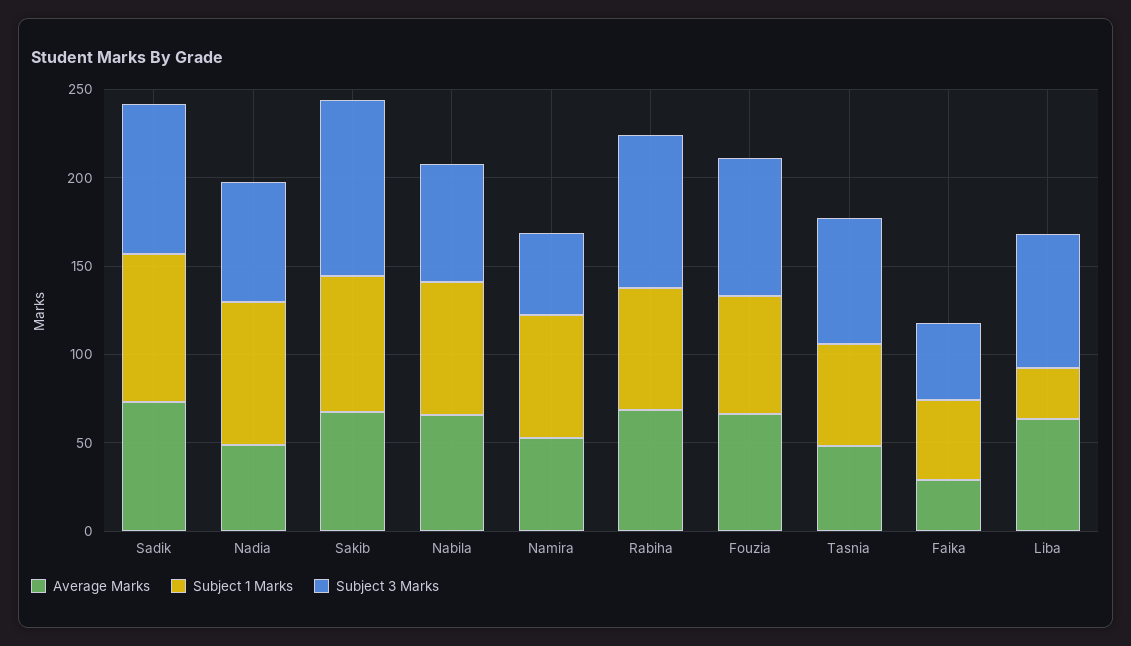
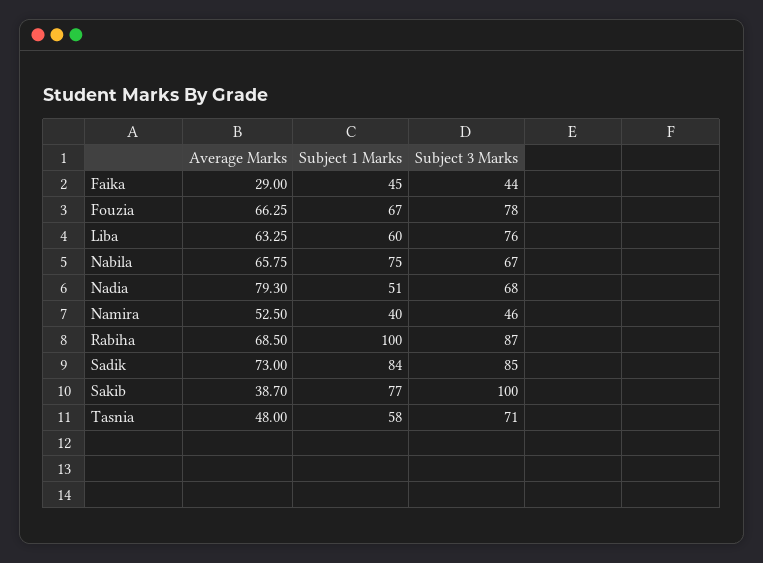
Average Marks, Nadia: 50 -> 79.3
Subject 1 Marks, Nadia: 80 -> 51
Average Marks, Sakib: 70 -> 38.7
Subject 1 Marks, Namira: 70 -> 40
Subject 1 Marks, Rabiha: 70 -> 100
Subject 1 Marks, Liba: 30 -> 60

